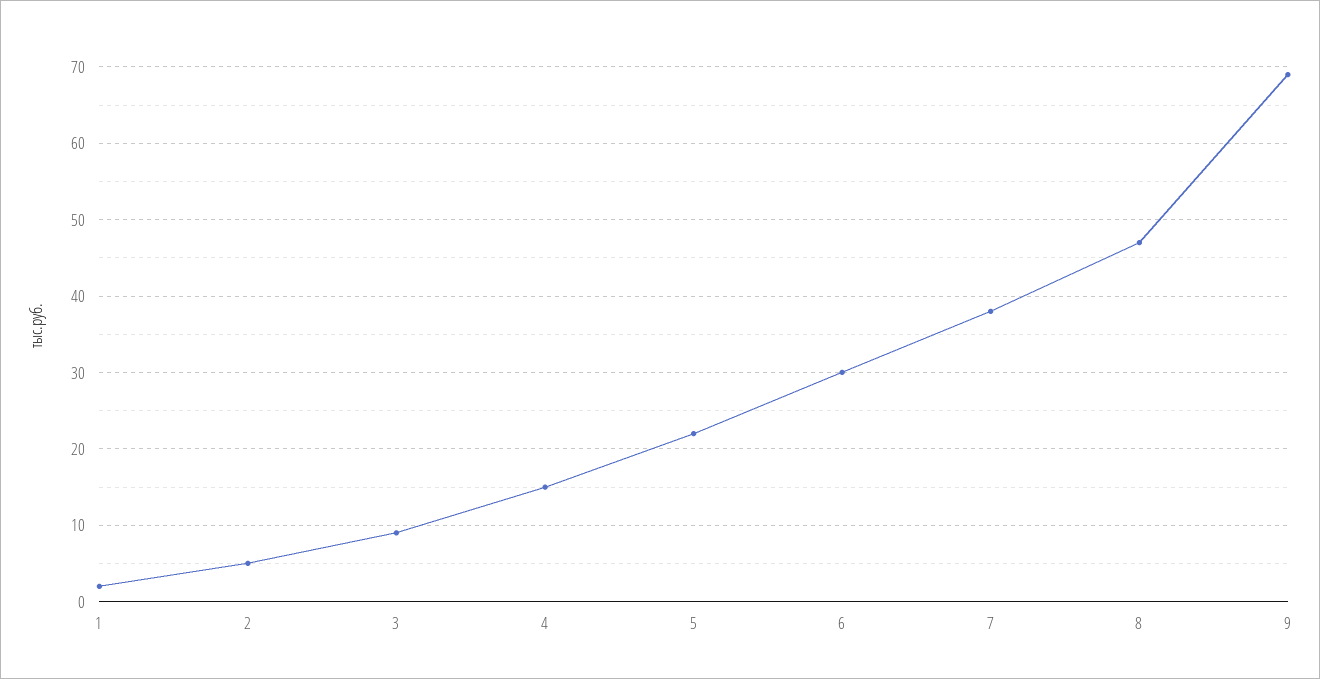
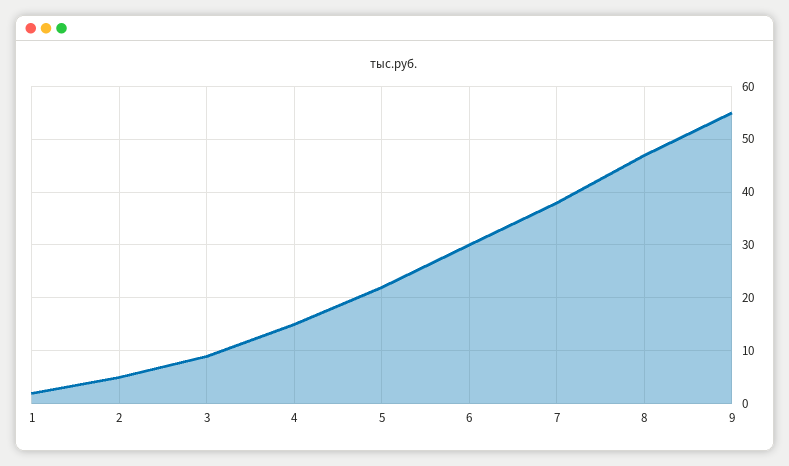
9: 69 -> 55

